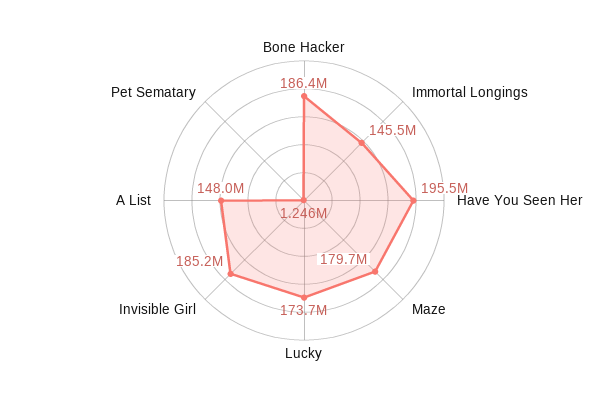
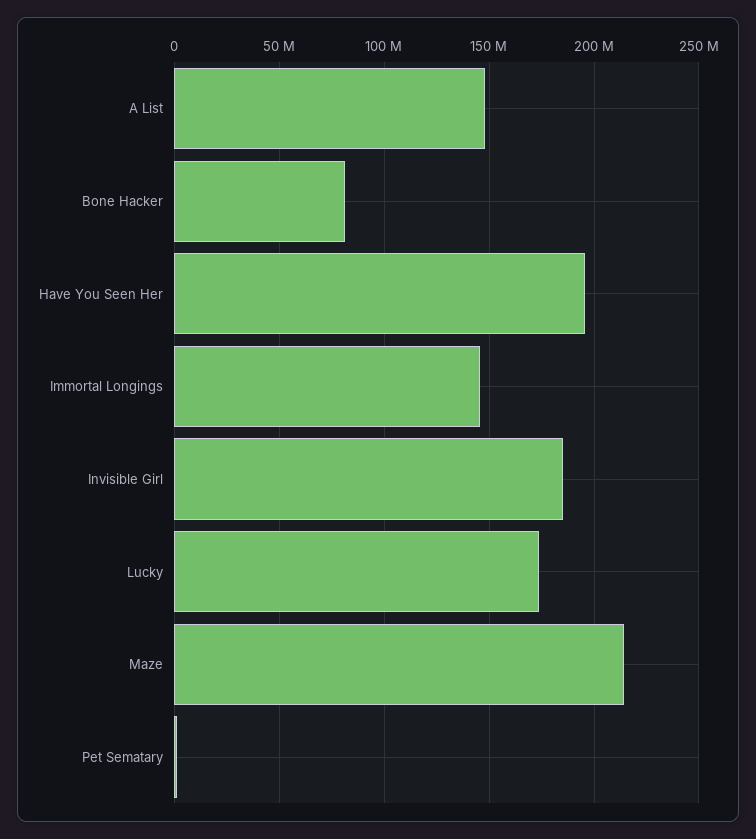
Bone Hacker: 186400000 -> 80000000
Maze: 179700000 -> 215000000

